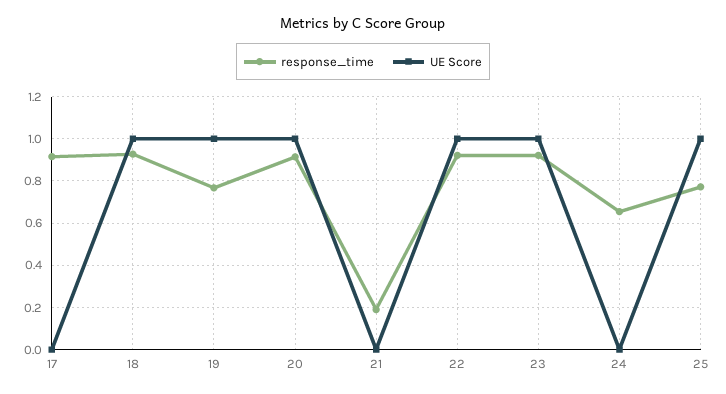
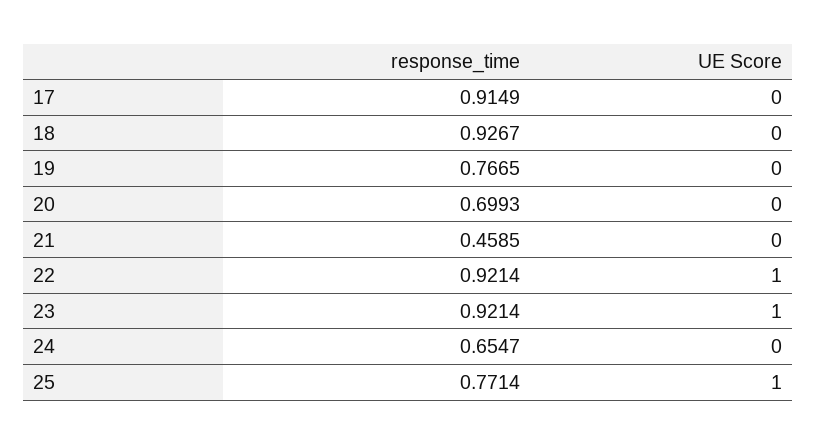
UE Score, 18: 1 -> 0
UE Score, 19: 1 -> 0
response_time, 20: 0.9 -> 0.6993
UE Score, 20: 1 -> 0
response_time, 21: 0.2 -> 0.4585

